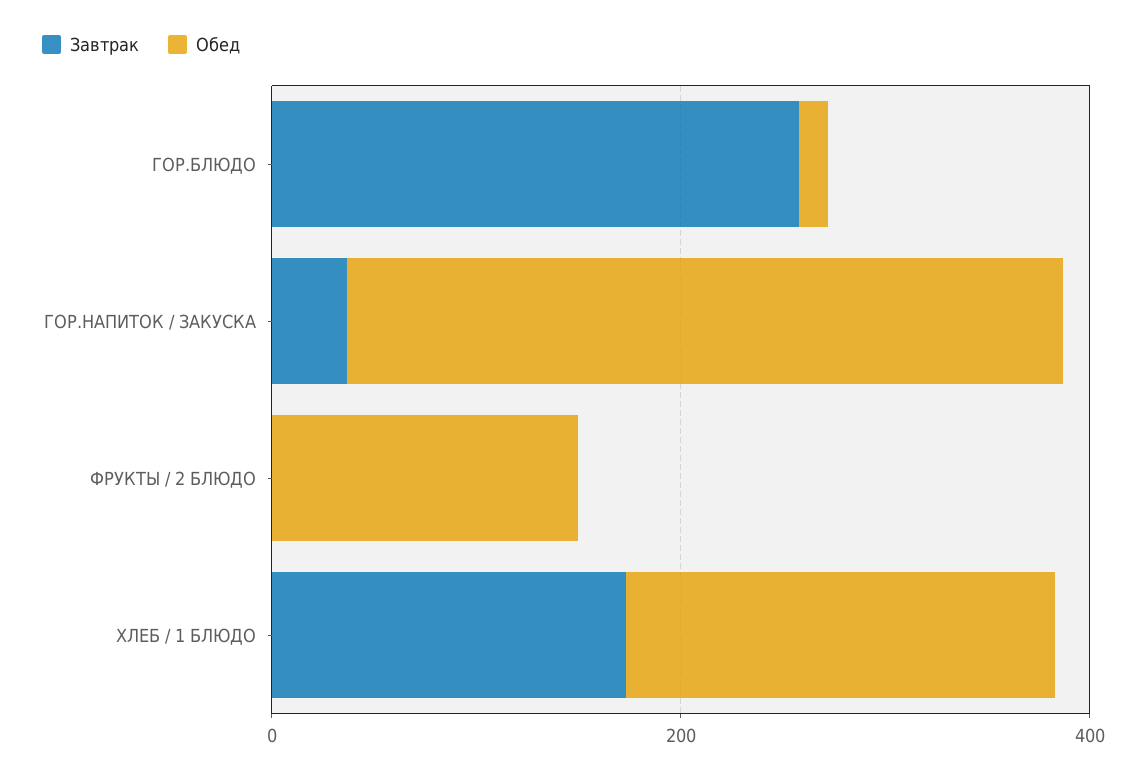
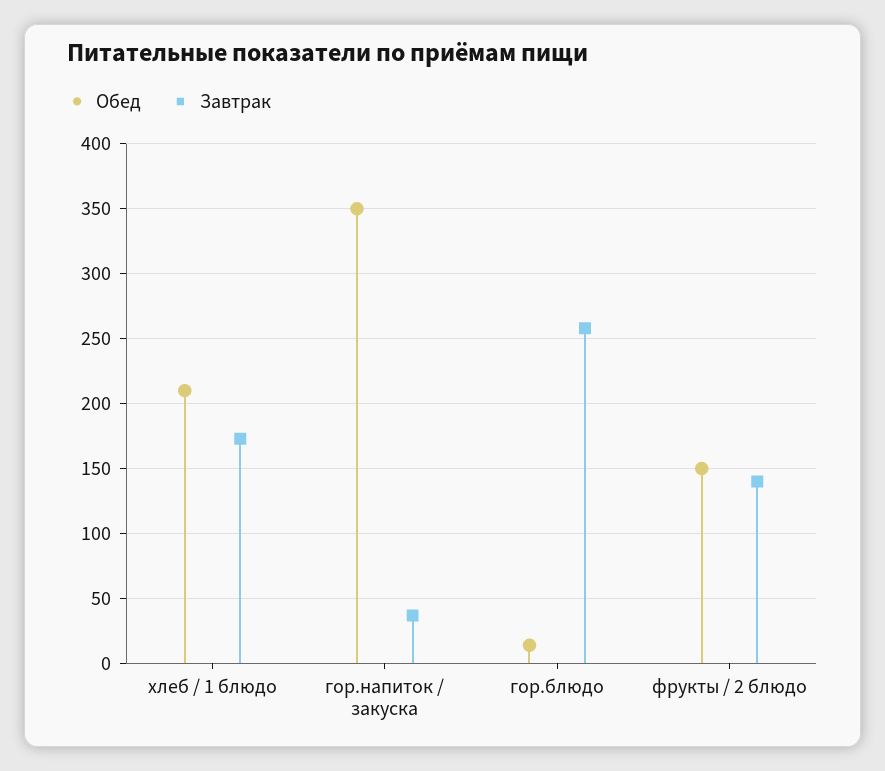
Завтрак, ФРУКТЫ / 2 БЛЮДО: 0 -> 140

